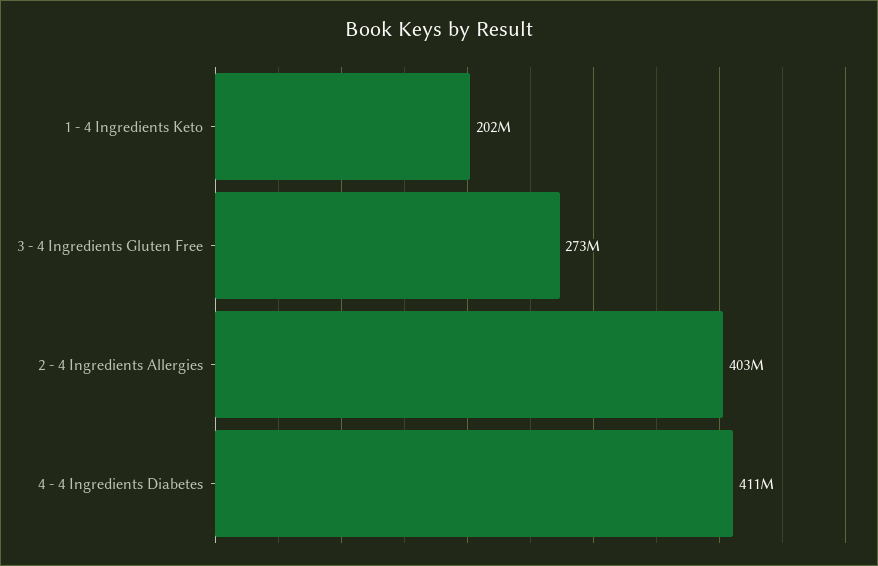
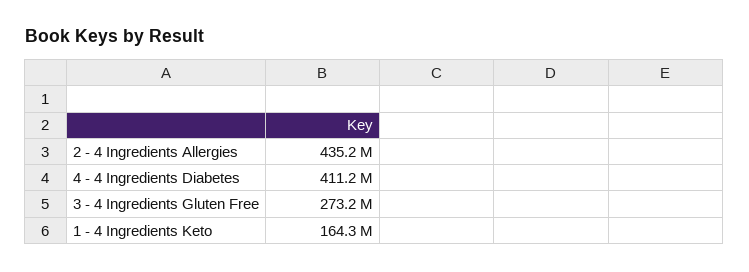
1 - 4 Ingredients Keto: 202000000 -> 164300000
2 - 4 Ingredients Allergies: 403000000 -> 435200000

